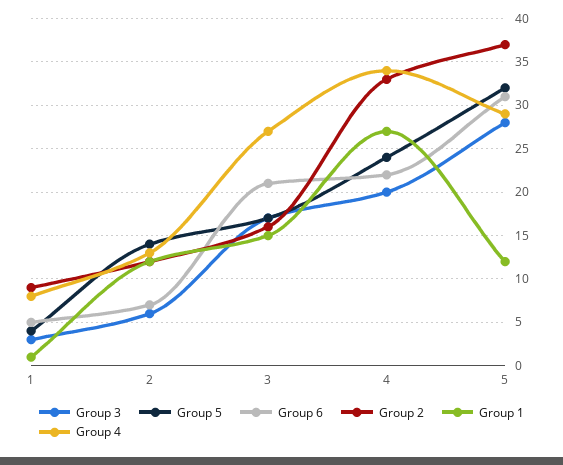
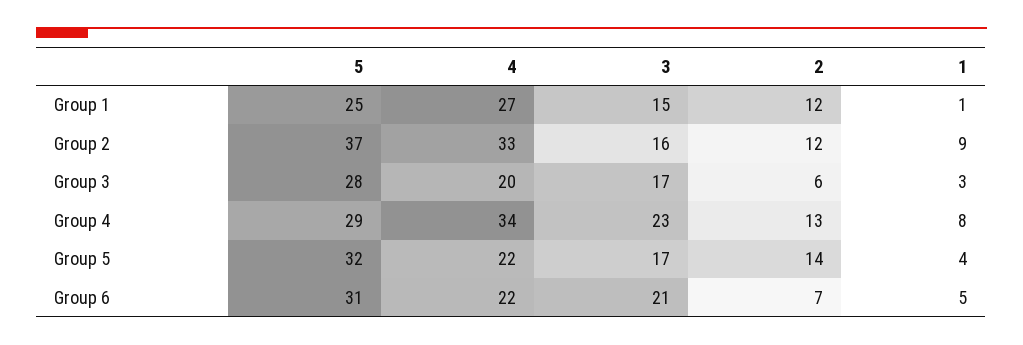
Group 4, 3: 27 -> 23
Group 5, 4: 24 -> 22
Group 1, 5: 12 -> 25

